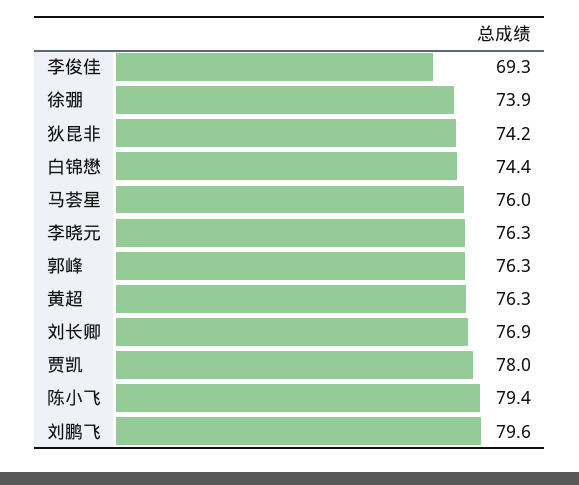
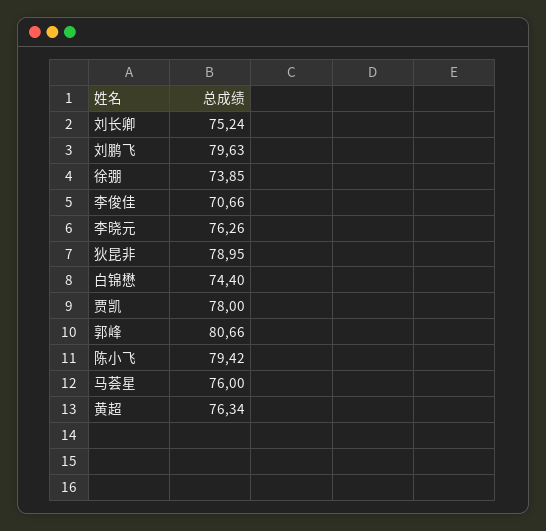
李俊佳: 69.3 -> 70.66
狄昆非: 74.2 -> 78.95
郭峰: 76.3 -> 80.66
刘长卿: 76.9 -> 75.24

